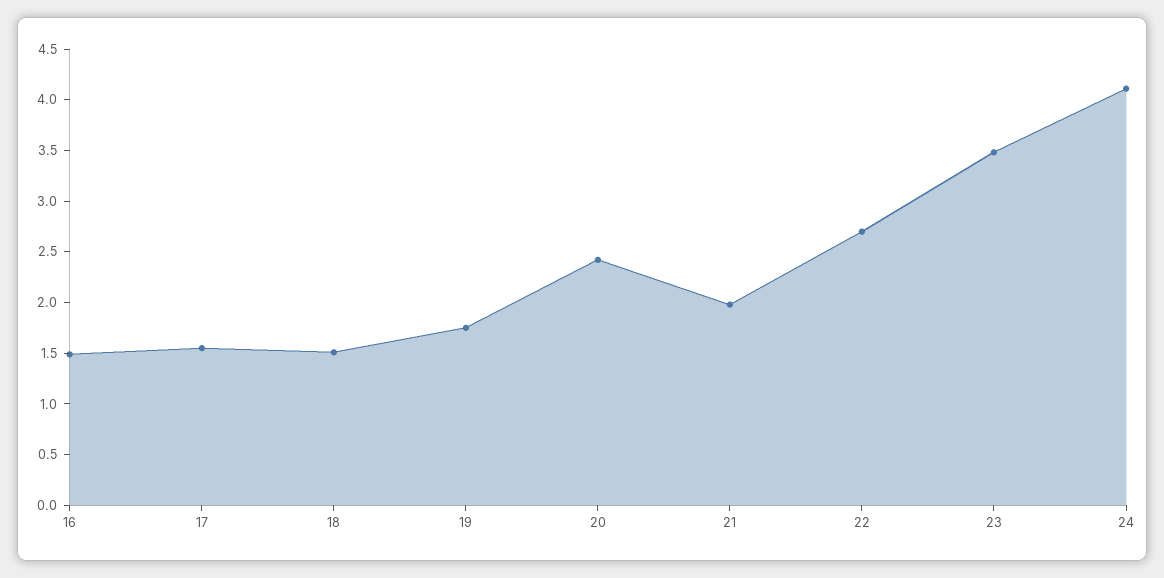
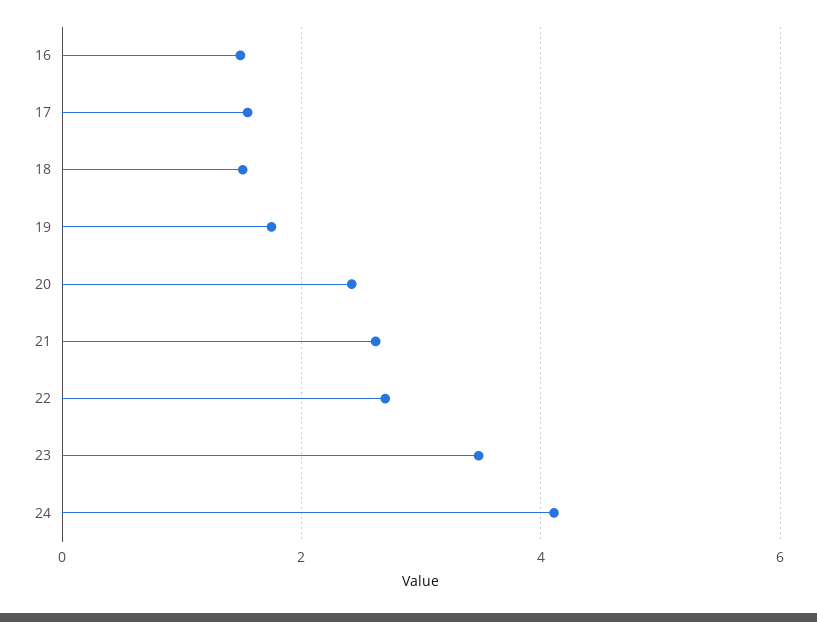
21: 2 -> 2.6

